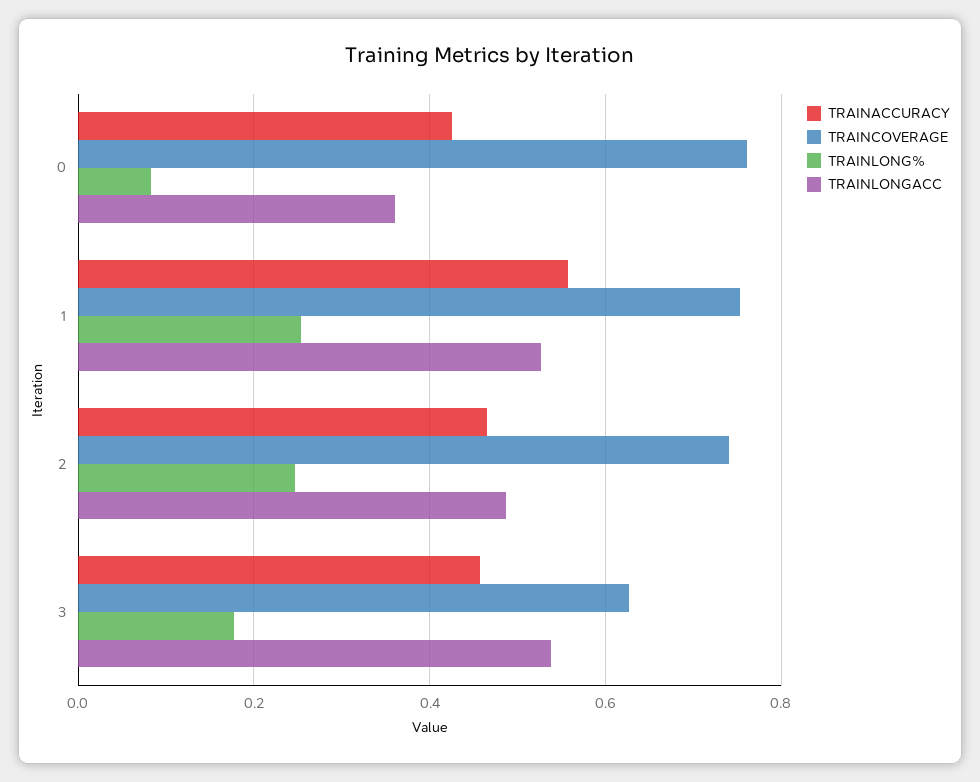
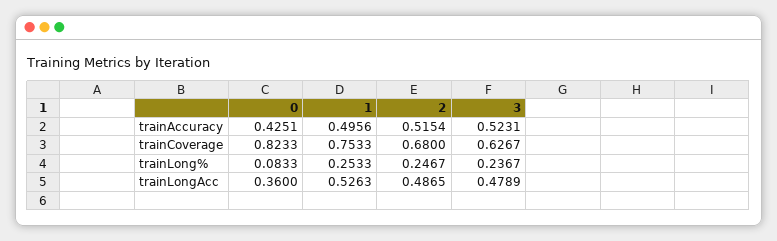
TRAINCOVERAGE, 0: 0.76 -> 0.8233
TRAINACCURACY, 1: 0.56 -> 0.4956
TRAINACCURACY, 2: 0.46 -> 0.5154
TRAINCOVERAGE, 2: 0.74 -> 0.68
TRAINACCURACY, 3: 0.46 -> 0.5231
TRAINLONG%, 3: 0.18 -> 0.2367
TRAINLONGACC, 3: 0.54 -> 0.4789

